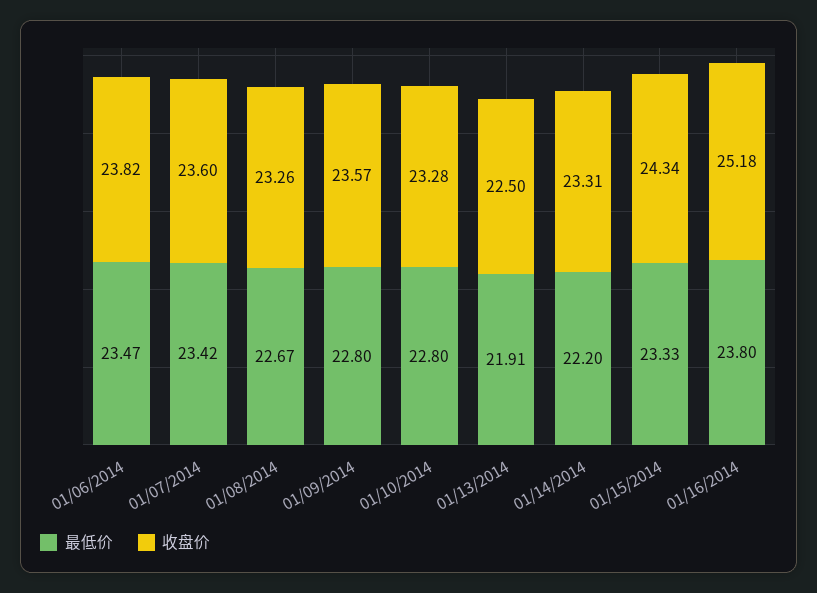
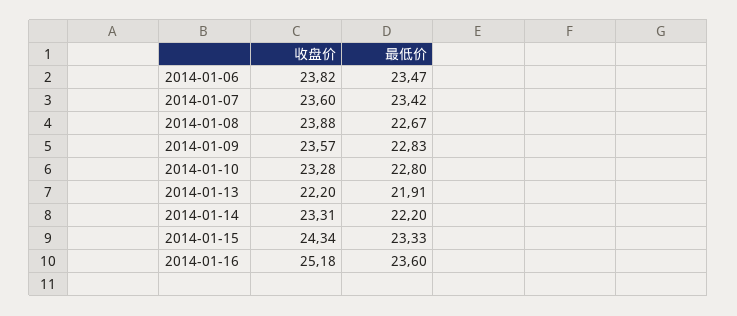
收盘价, 01/08/2014: 23.26 -> 23.88
最低价, 01/09/2014: 22.8 -> 22.83
收盘价, 01/13/2014: 22.5 -> 22.2
最低价, 01/16/2014: 23.8 -> 23.6

